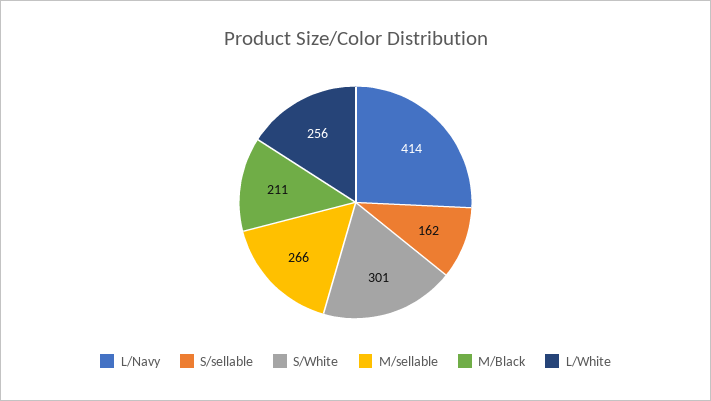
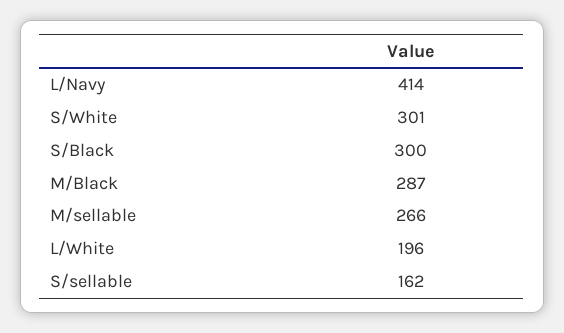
M/Black: 211 -> 287
L/White: 256 -> 196
S/Black: none -> 300

